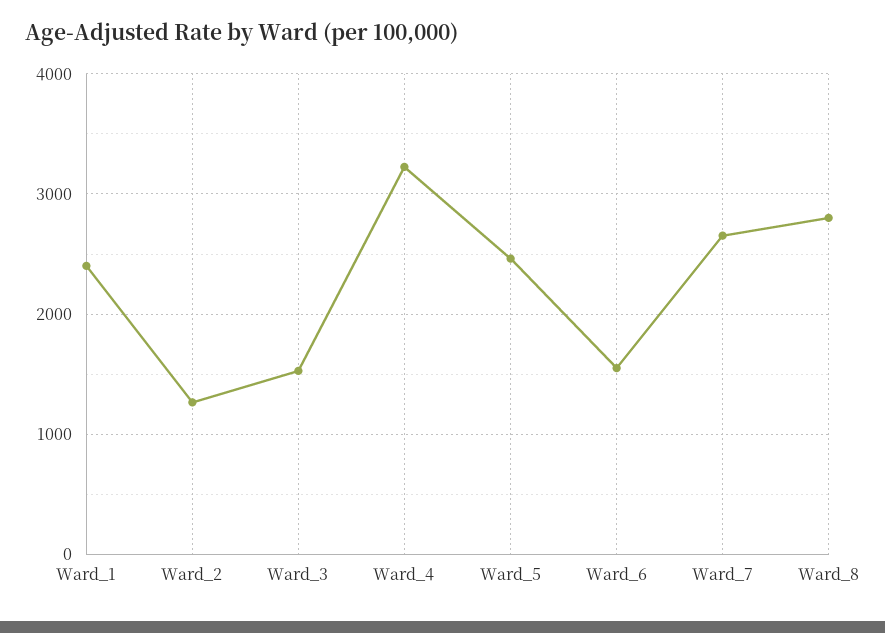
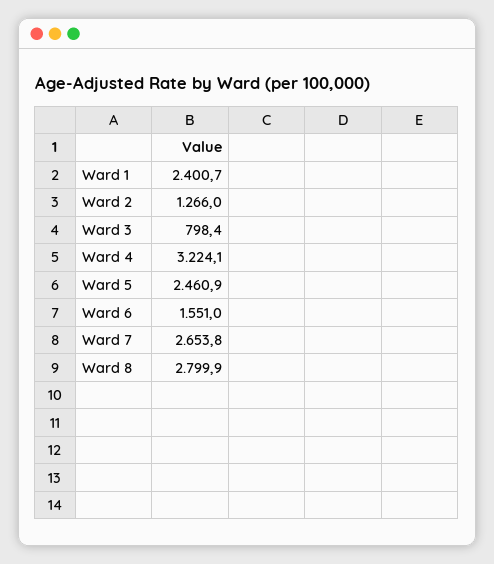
Ward_3: 1500 -> 798.4

